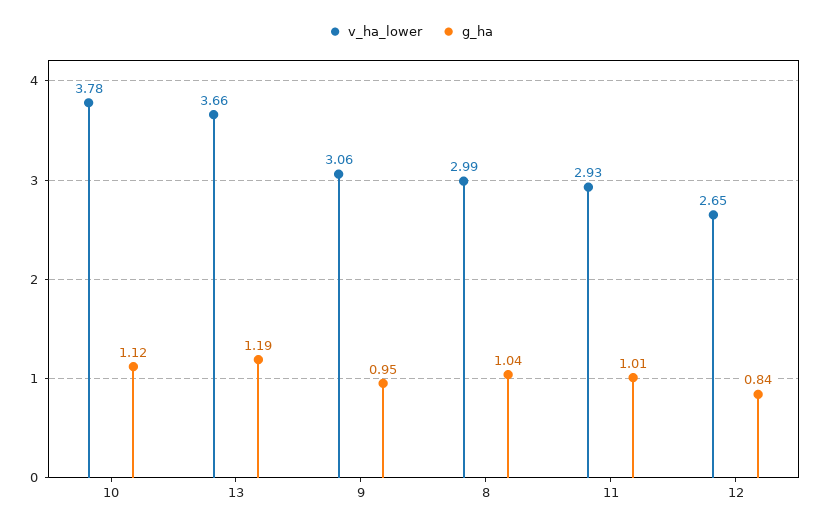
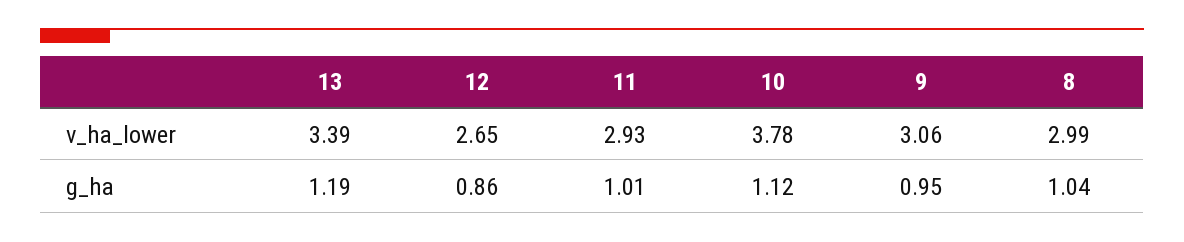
v_ha_lower, 13: 3.66 -> 3.39
g_ha, 12: 0.84 -> 0.86

